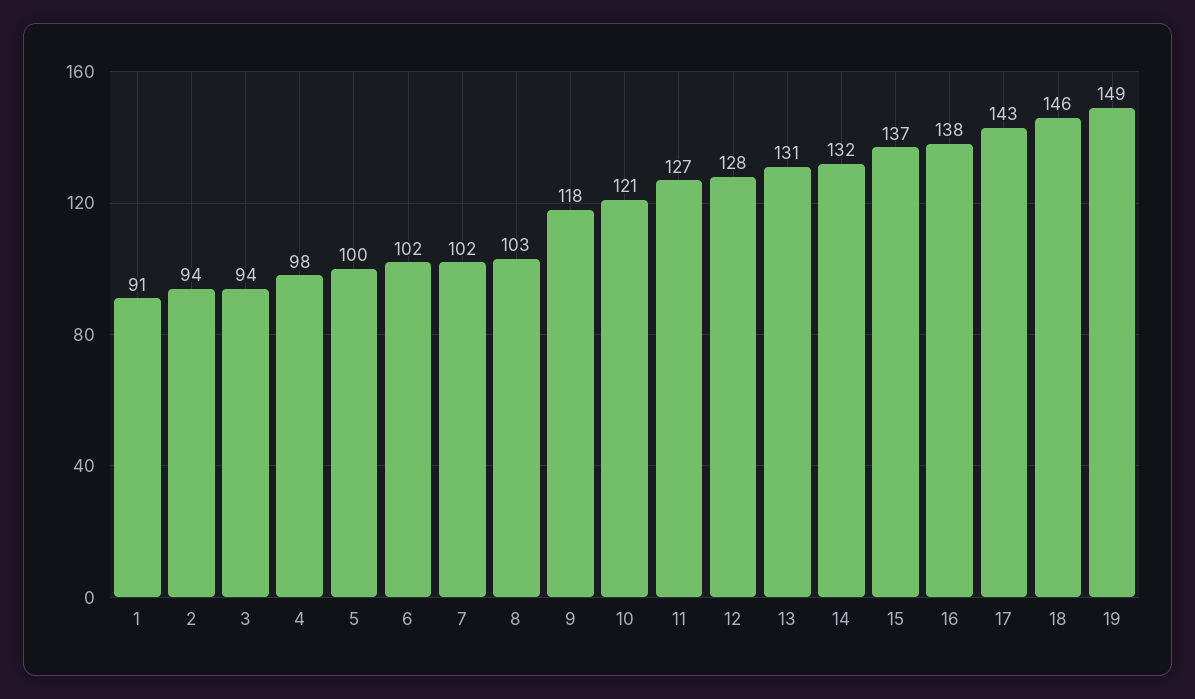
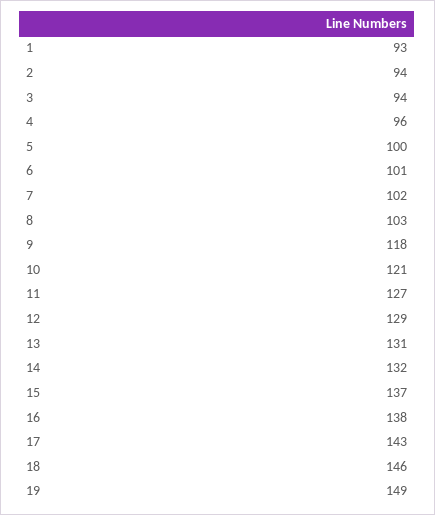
1: 91 -> 93
4: 98 -> 96
6: 102 -> 101
12: 128 -> 129

